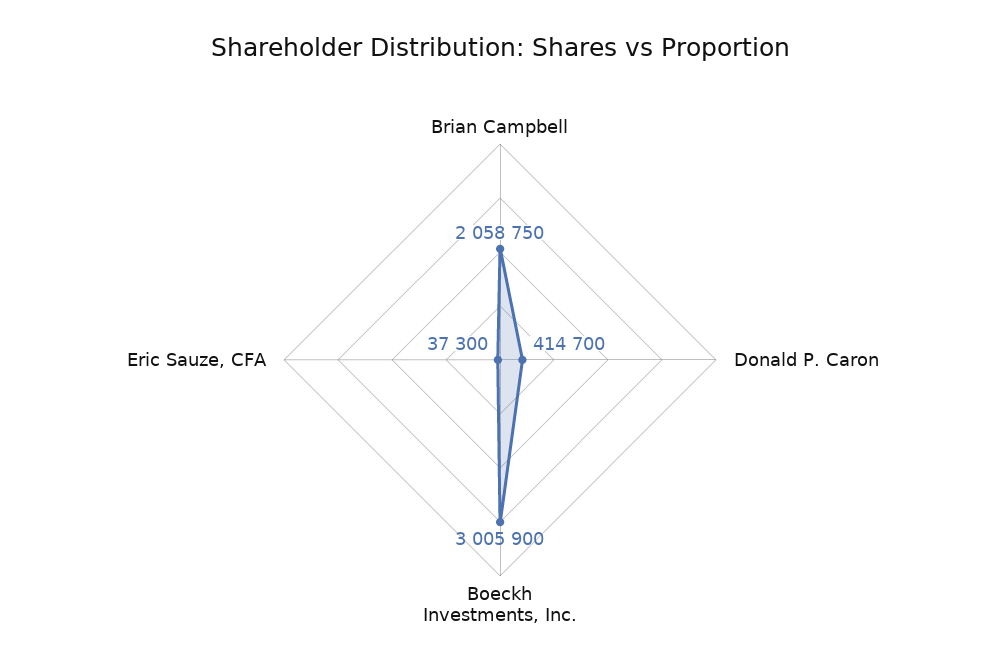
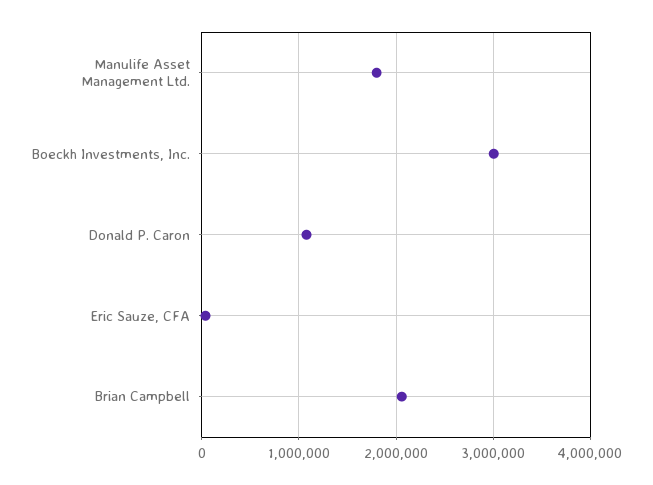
Donald P. Caron: 414700 -> 1100000
Manulife Asset Management Ltd.: none -> 1800000

